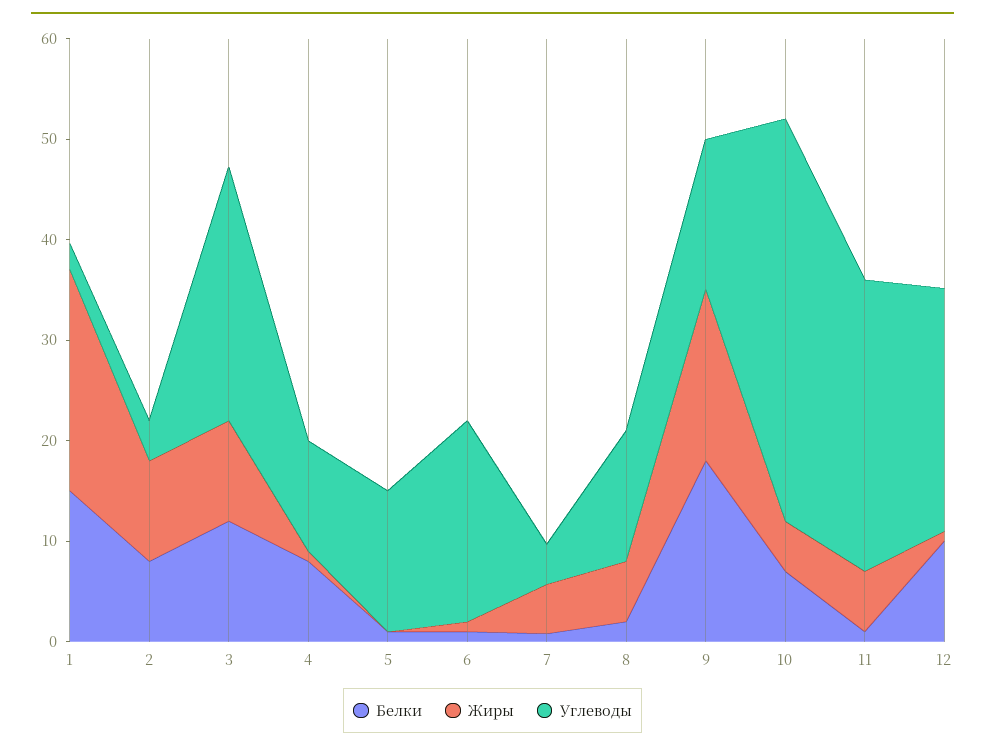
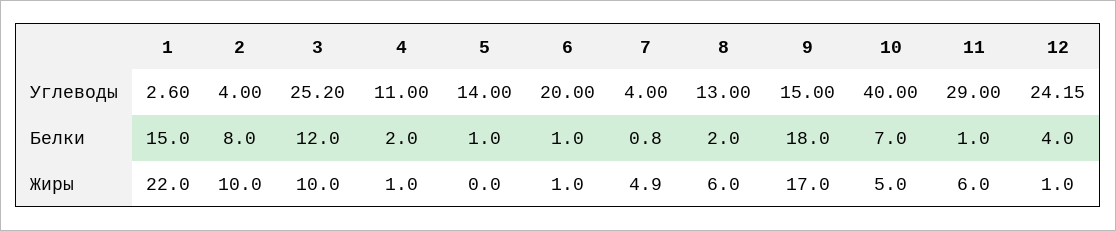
Белки, 4: 8 -> 2
Белки, 12: 10 -> 4

